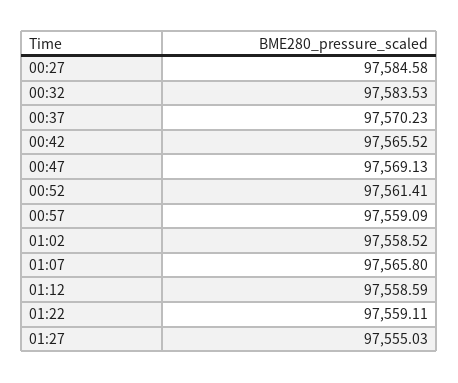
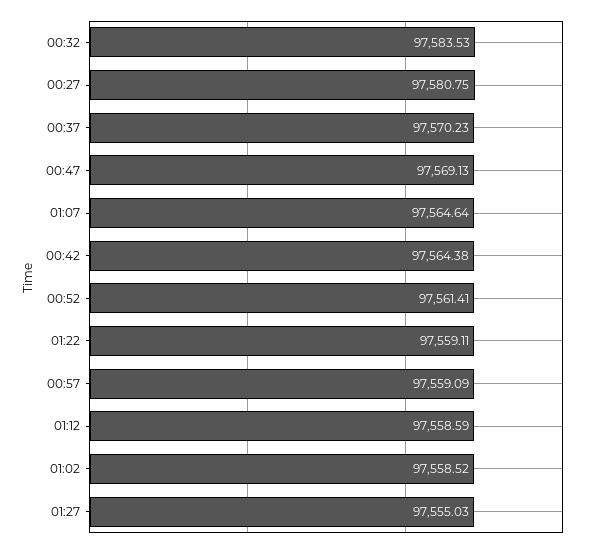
00:27: 97584.58 -> 97580.75
00:42: 97565.52 -> 97564.38
01:07: 97565.8 -> 97564.64

